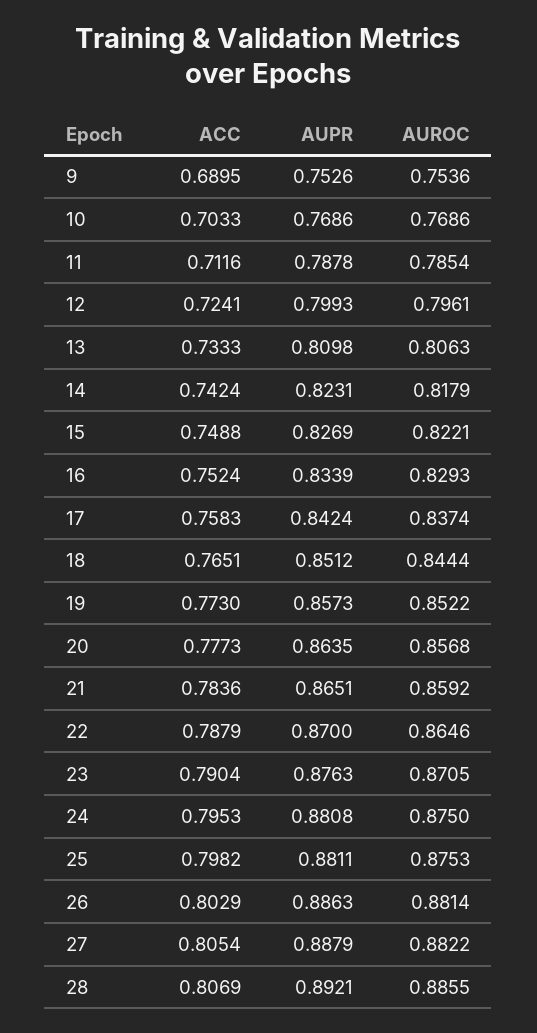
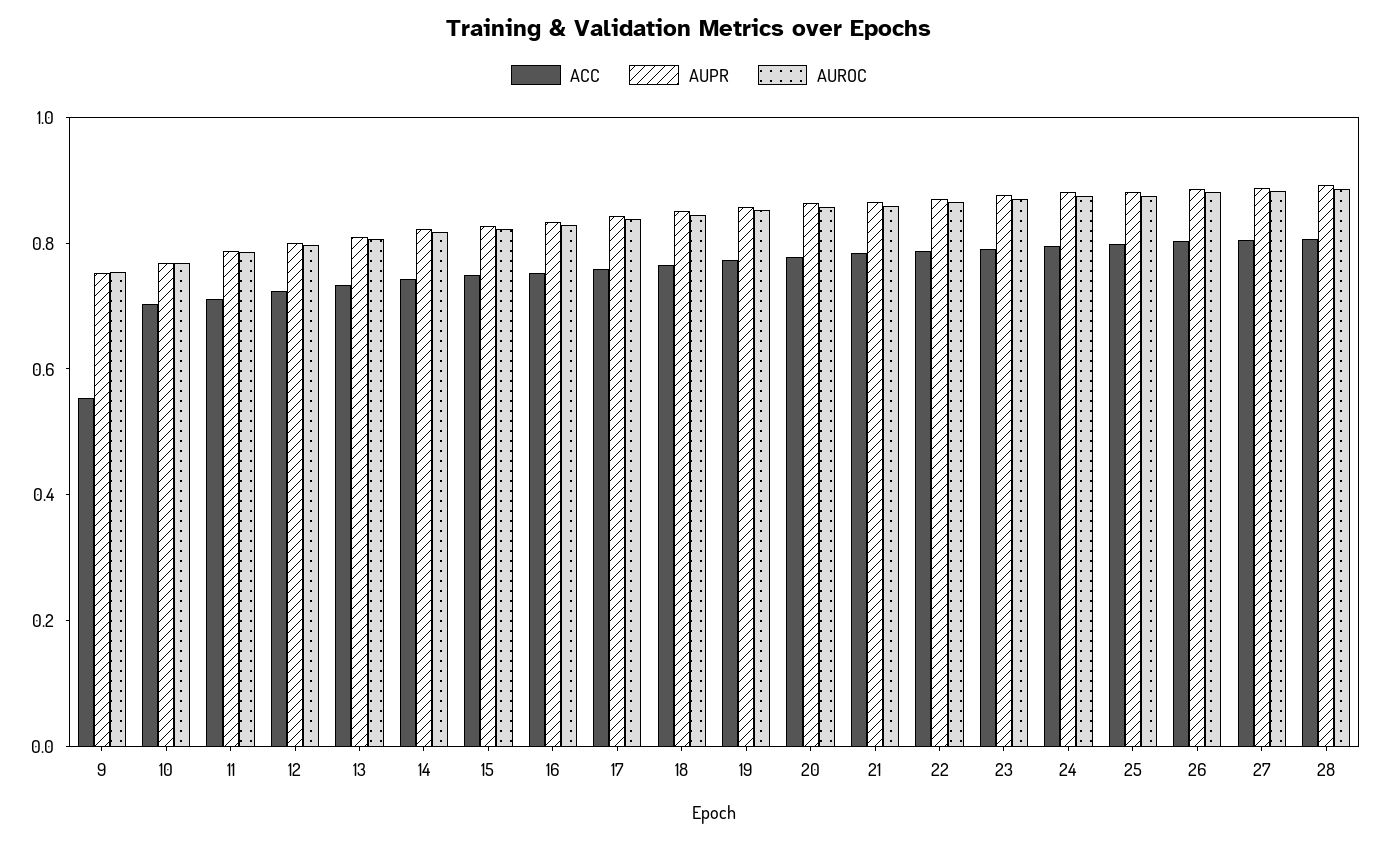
ACC, 9: 0.6895 -> 0.55

